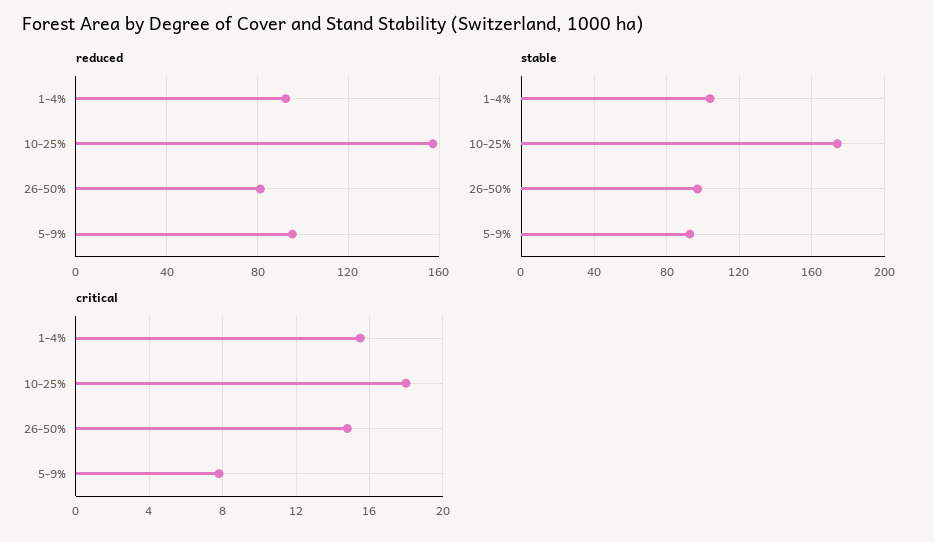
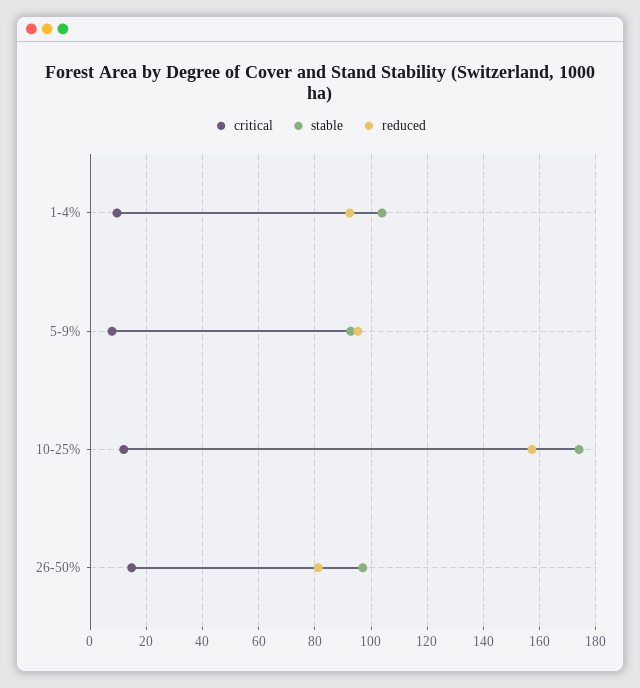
critical, 1-4%: 15.5 -> 10
critical, 10-25%: 18 -> 12.5

